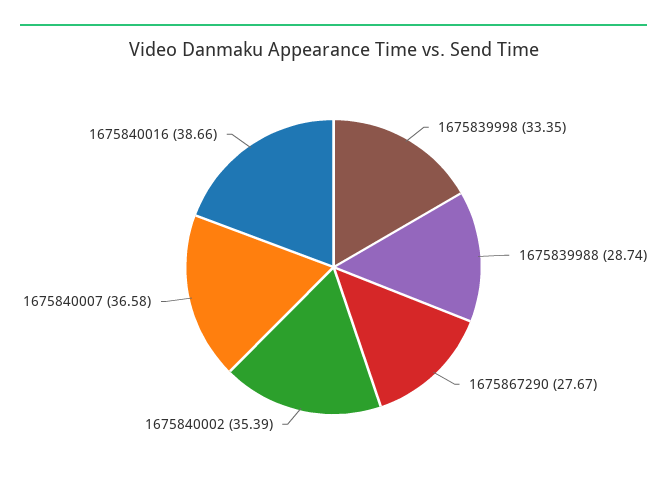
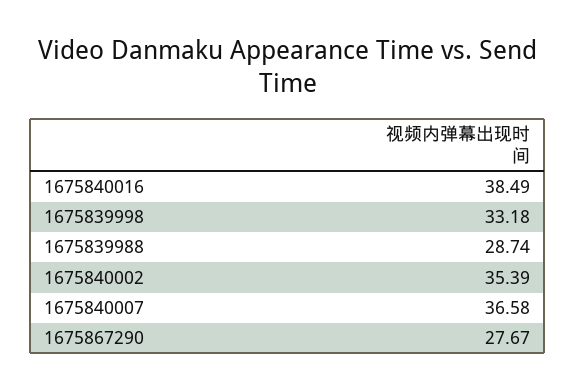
1675839998: 33.35 -> 33.18
1675840016: 38.66 -> 38.49

